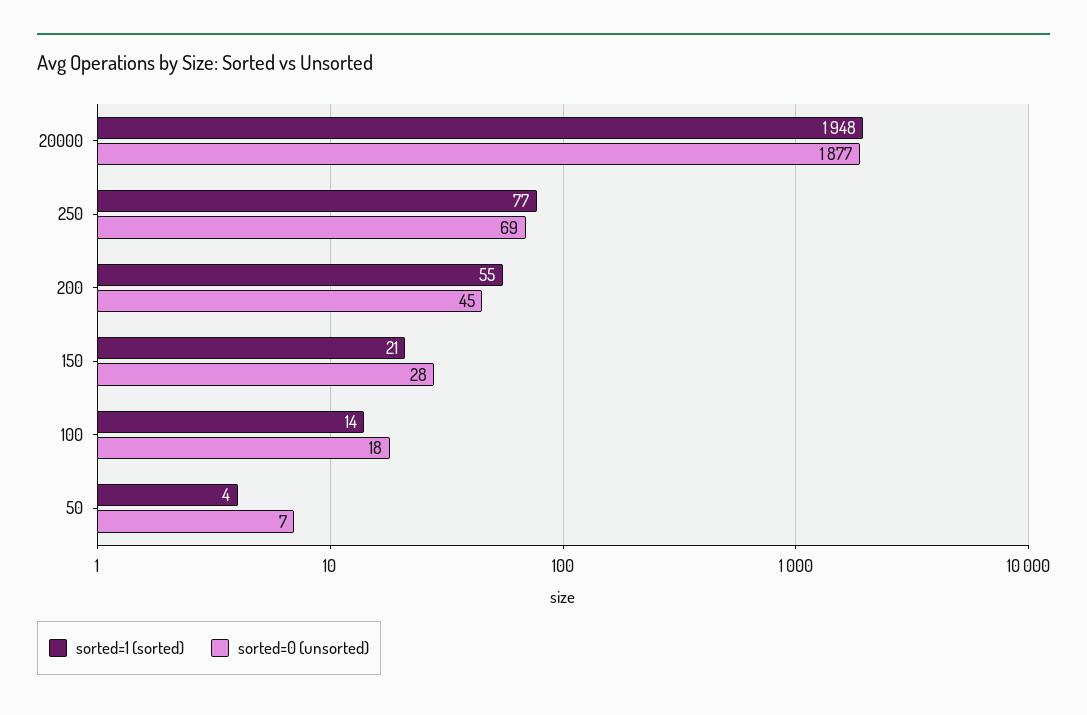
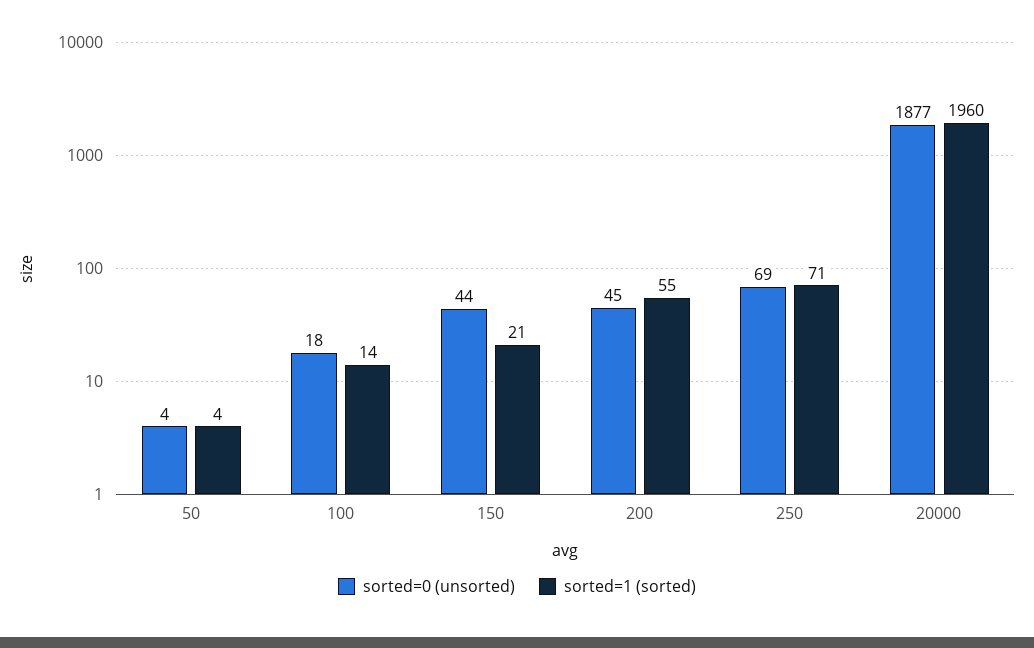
sorted=1 (sorted), 20000: 1948 -> 1960
sorted=1 (sorted), 250: 77 -> 71
sorted=0 (unsorted), 150: 28 -> 44
sorted=0 (unsorted), 50: 7 -> 4

